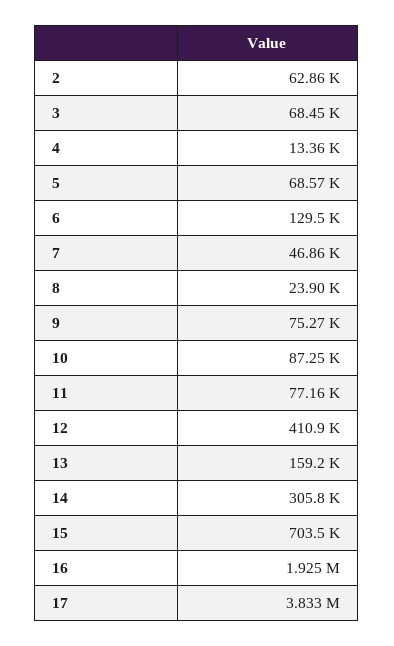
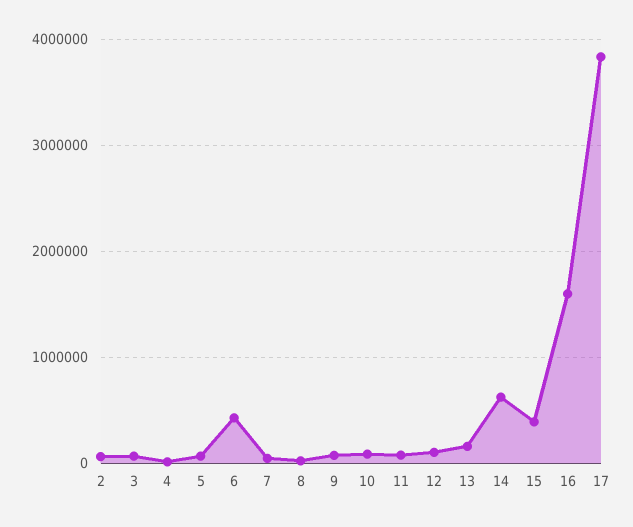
6: 129500 -> 400000
12: 410900 -> 100000
14: 305800 -> 600000
15: 703500 -> 400000
16: 1925000 -> 1600000

